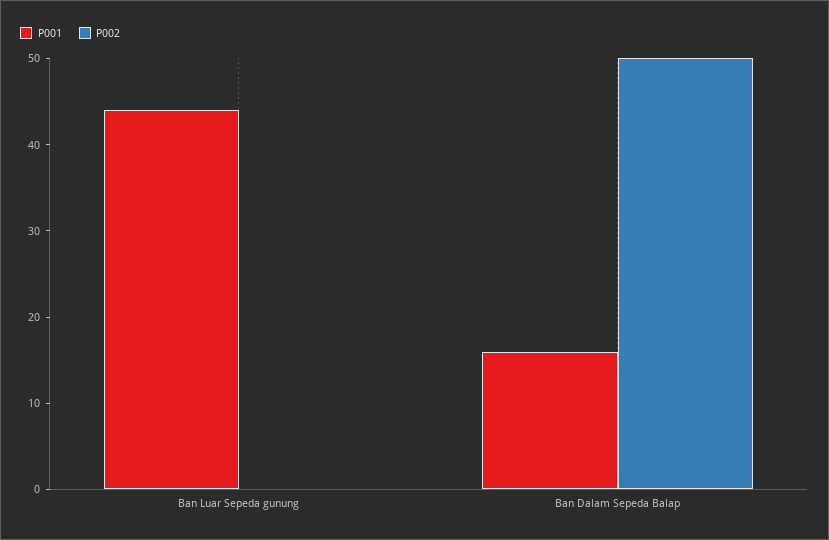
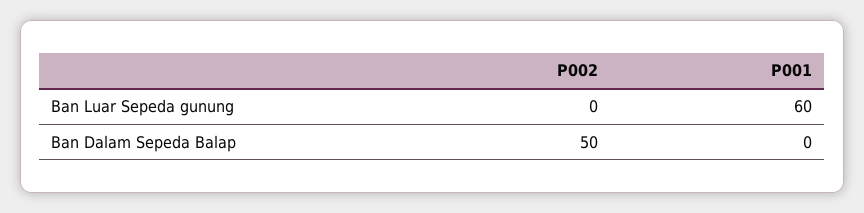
P001, Ban Luar Sepeda gunung: 44 -> 60
P001, Ban Dalam Sepeda Balap: 16 -> 0

